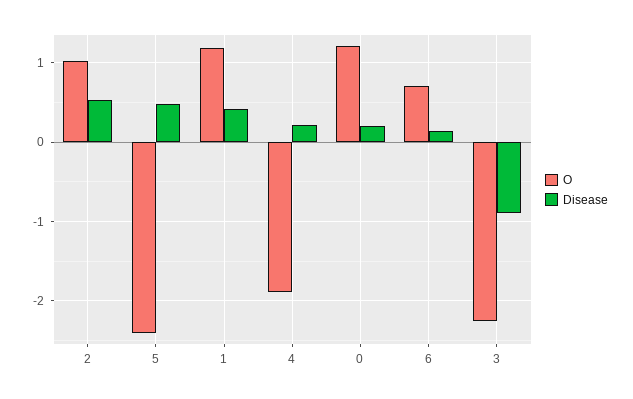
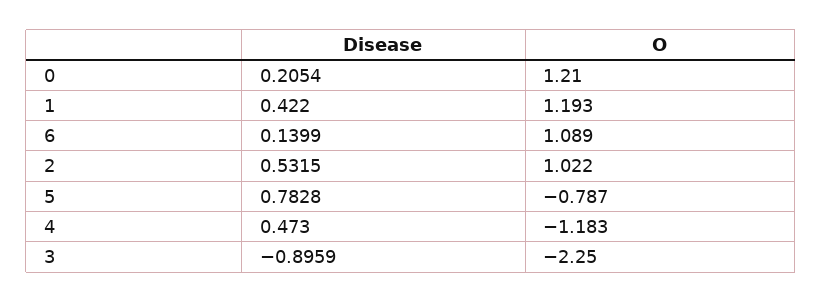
O, 5: -2.4 -> -0.787
Disease, 5: 0.5 -> 0.7828
O, 4: -1.9 -> -1.183
Disease, 4: 0.2 -> 0.473
O, 6: 0.7 -> 1.089

